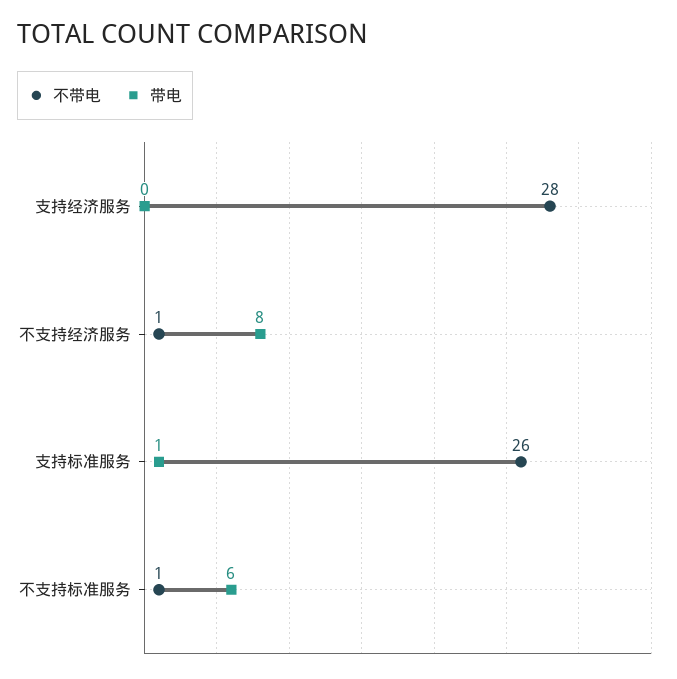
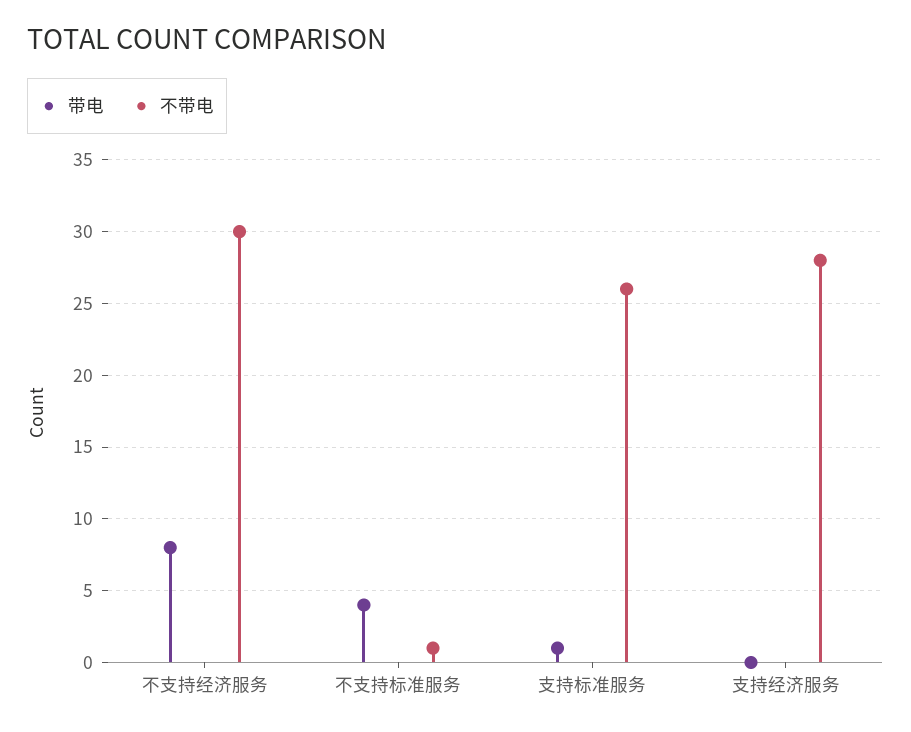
不带电, 不支持经济服务: 1 -> 30
带电, 不支持标准服务: 6 -> 4

